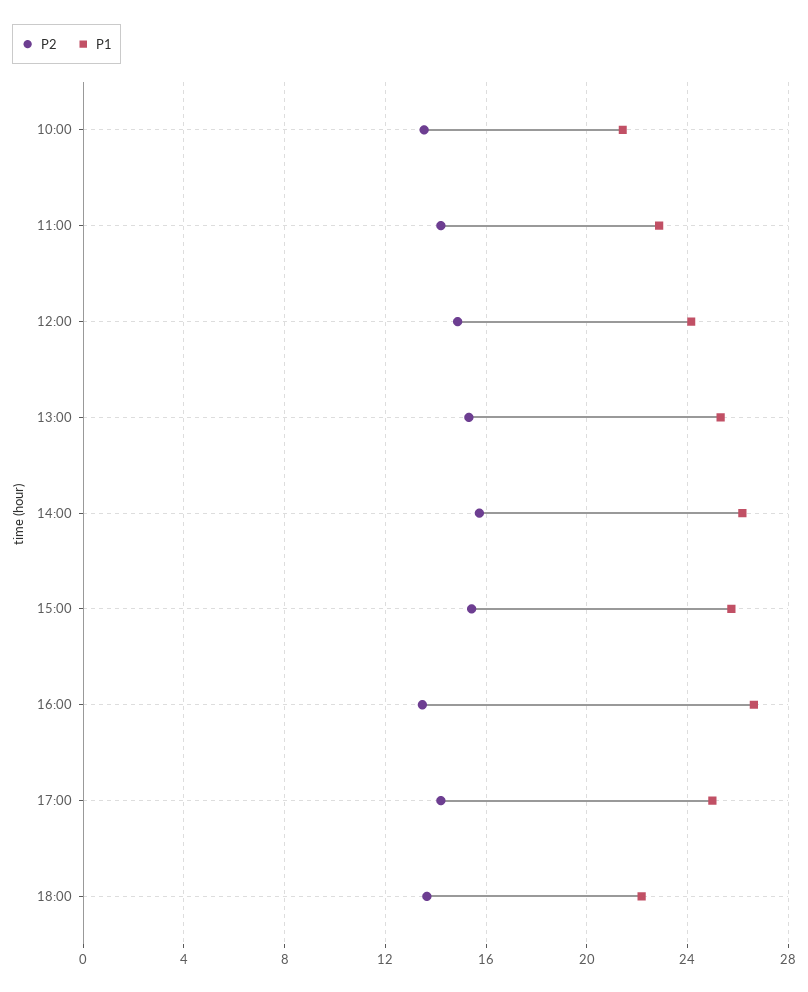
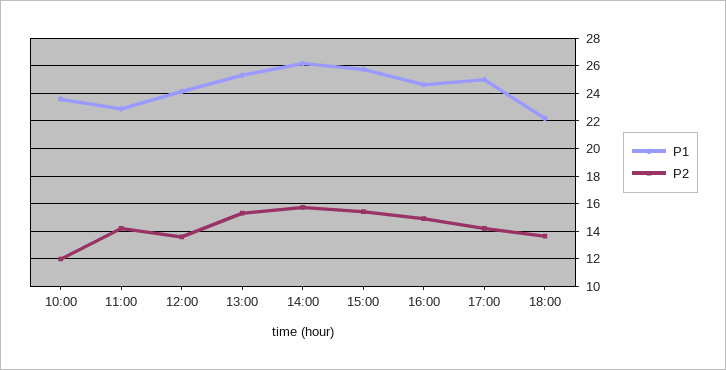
P2, 10:00: 13.5 -> 12
P1, 10:00: 21.5 -> 23.5
P2, 12:00: 15 -> 13.5
P2, 16:00: 13.5 -> 15
P1, 16:00: 26.5 -> 24.5

